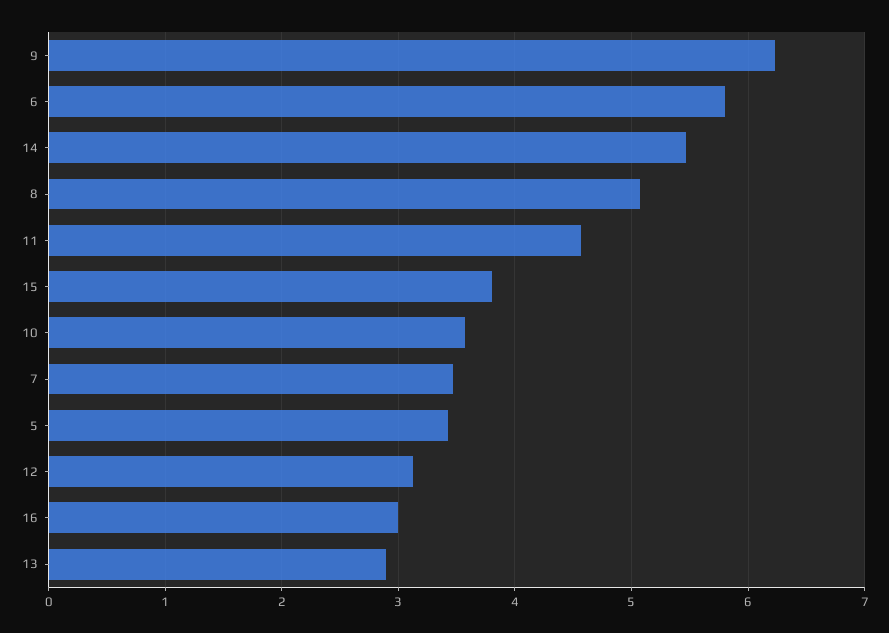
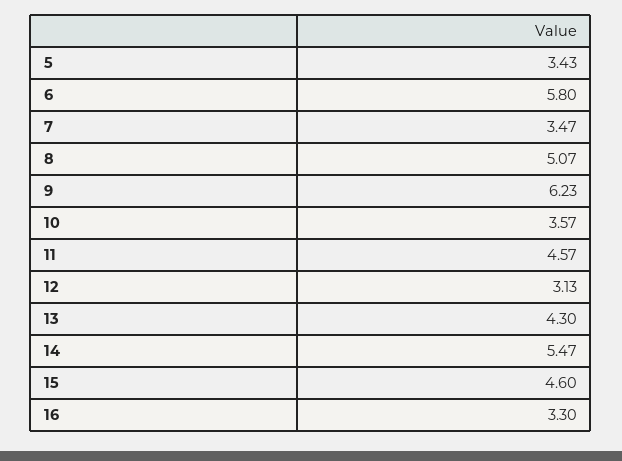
15: 3.8 -> 4.6
16: 3 -> 3.3
13: 2.9 -> 4.3

